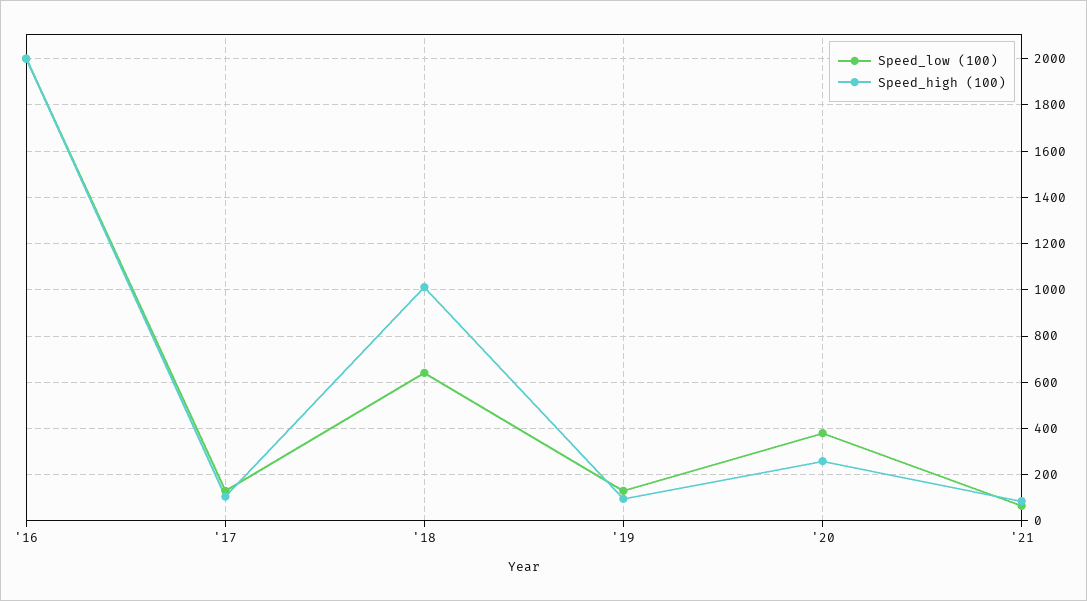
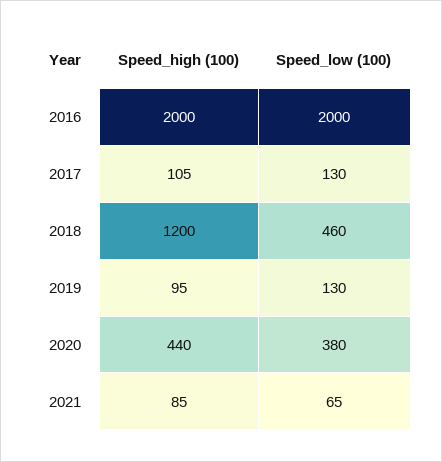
Speed_low (100), '18: 650 -> 460
Speed_high (100), '18: 1000 -> 1200
Speed_high (100), '20: 250 -> 440

